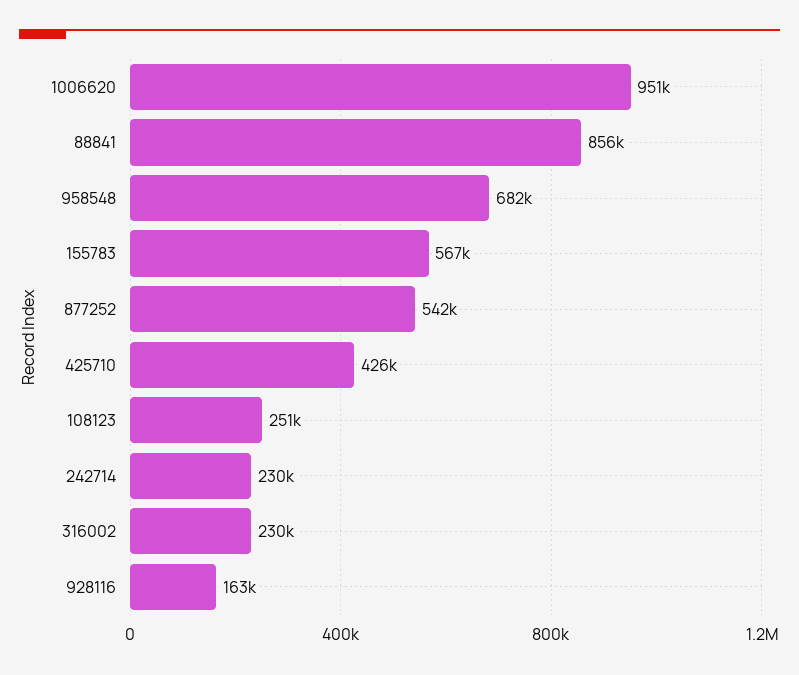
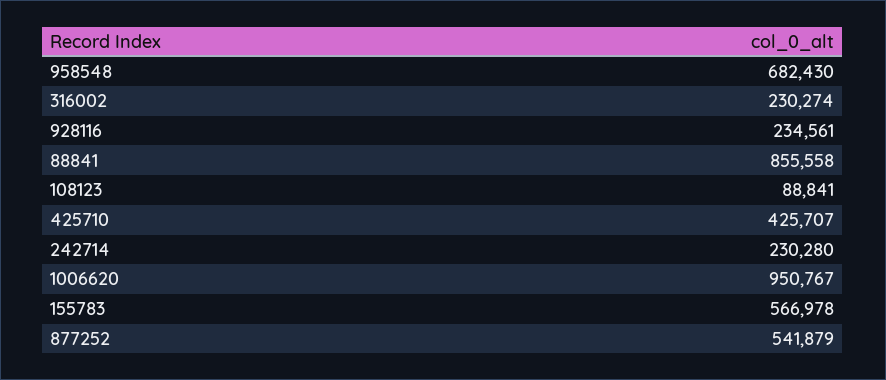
108123: 251000 -> 88841
928116: 163000 -> 234561

